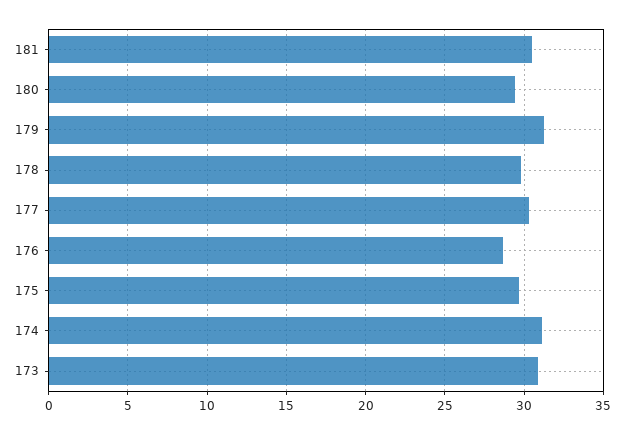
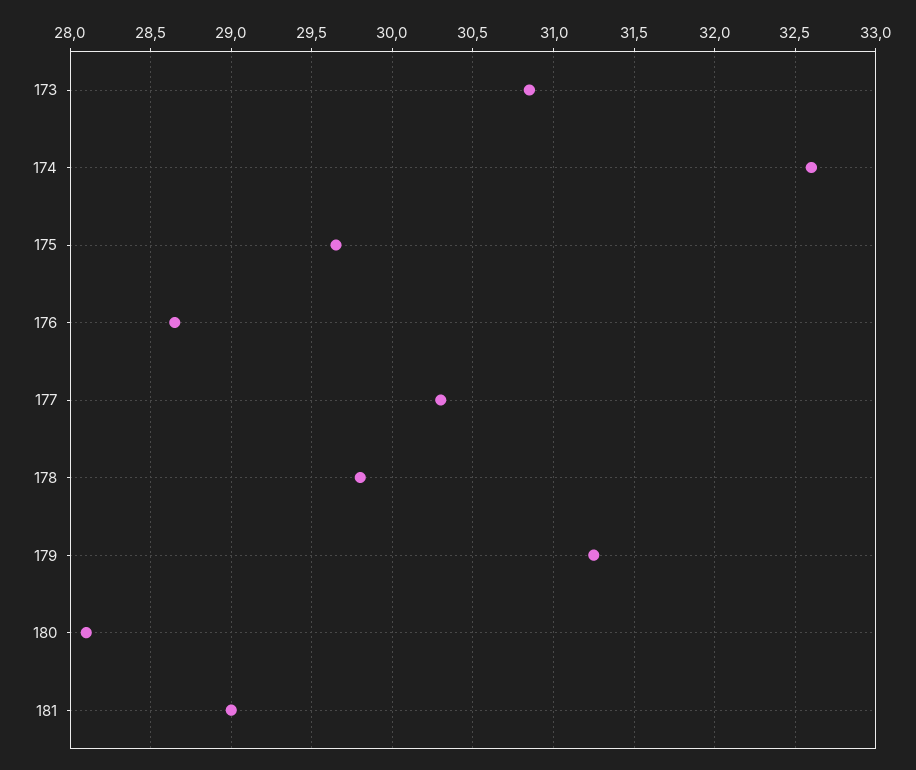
181: 30.5 -> 29
180: 29.5 -> 28.1
174: 31 -> 32.6

